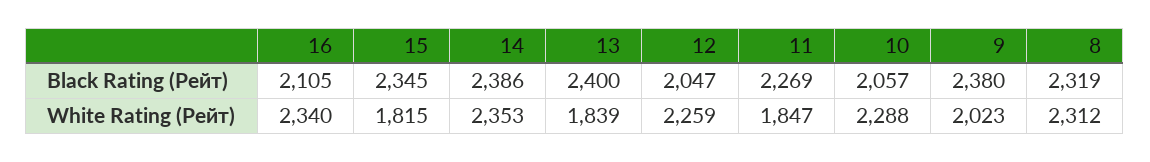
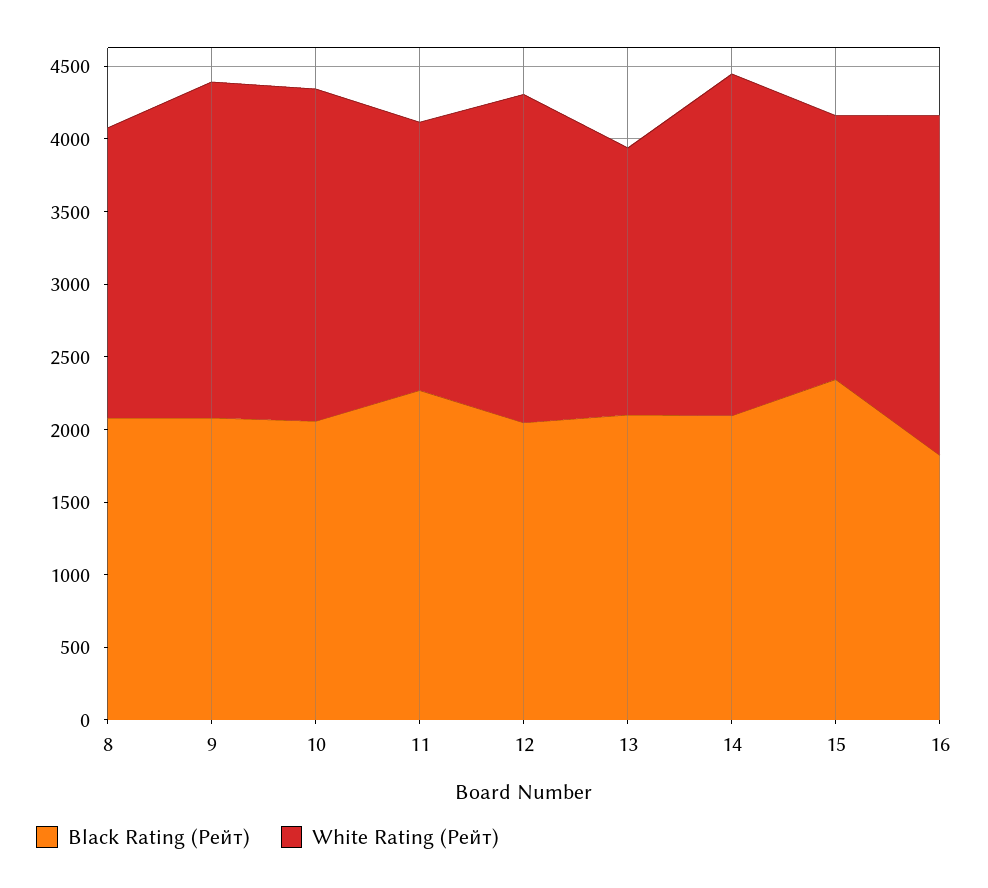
Black Rating (Рейт), 16: 2105 -> 1800
Black Rating (Рейт), 14: 2386 -> 2100
Black Rating (Рейт), 13: 2400 -> 2100
Black Rating (Рейт), 9: 2380 -> 2100
Black Rating (Рейт), 8: 2319 -> 2100
White Rating (Рейт), 9: 2023 -> 2300
White Rating (Рейт), 8: 2312 -> 2000

